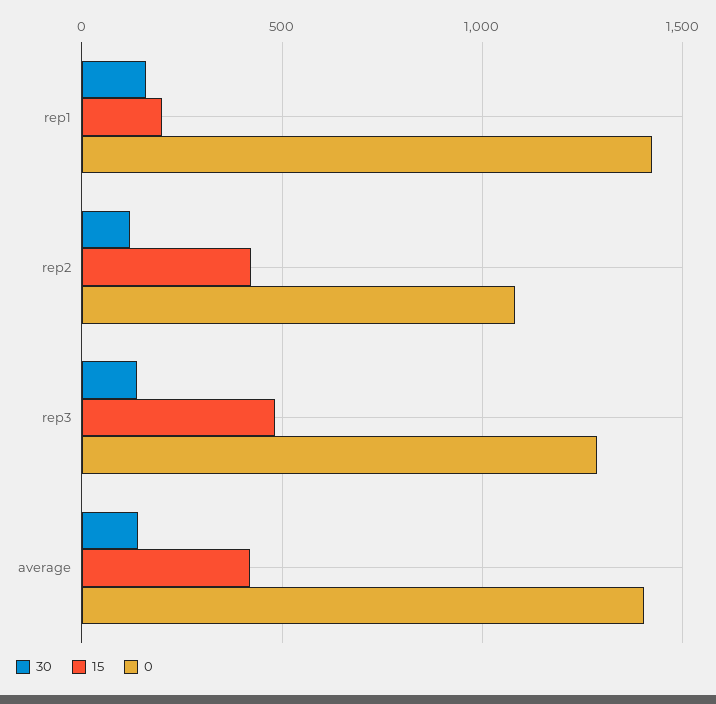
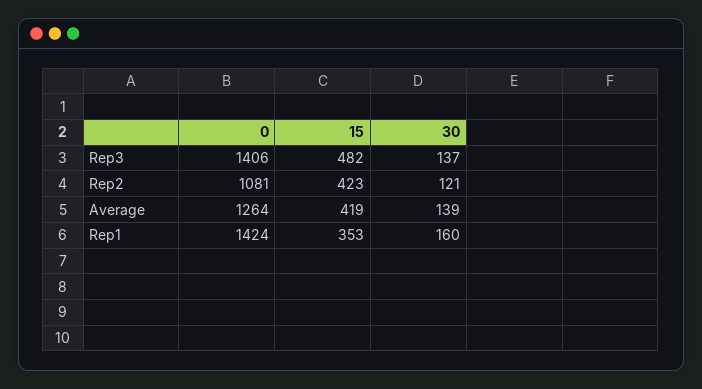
15, rep1: 200 -> 353
0, rep3: 1300 -> 1406
0, average: 1400 -> 1264

